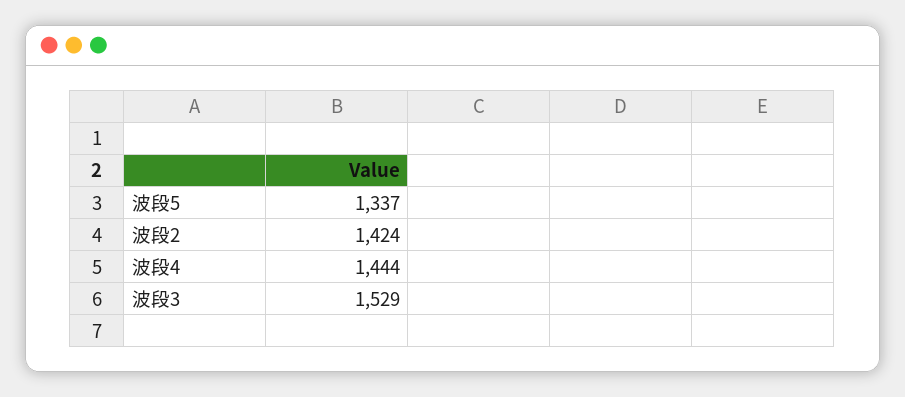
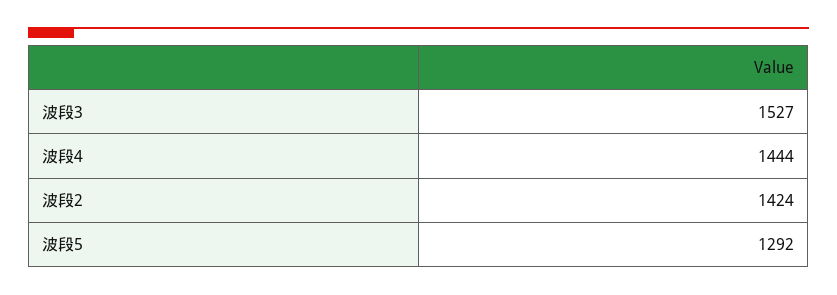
波段5: 1337 -> 1292
波段3: 1529 -> 1527

